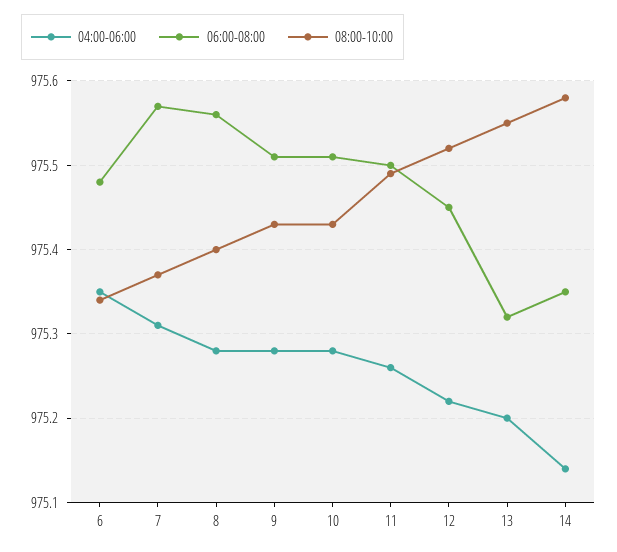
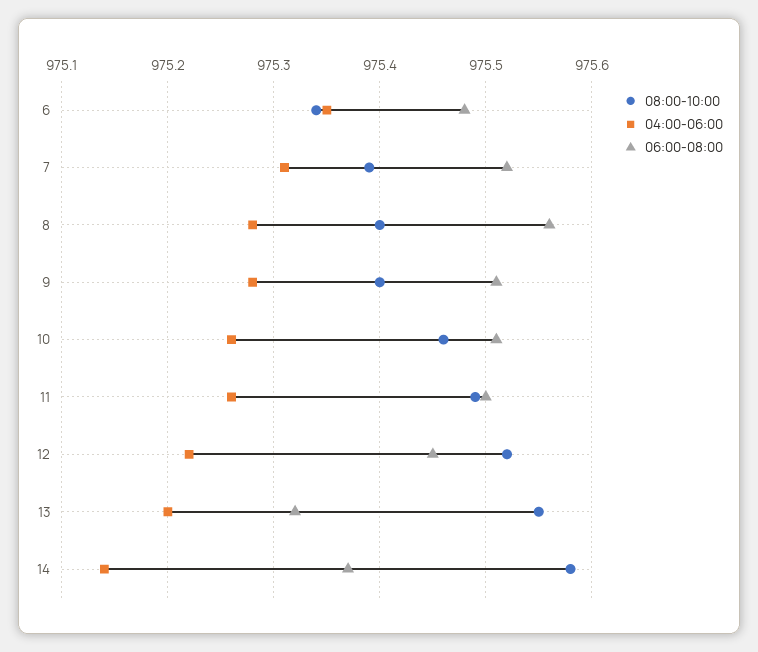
06:00-08:00, 7: 975.57 -> 975.52
08:00-10:00, 7: 975.37 -> 975.39
08:00-10:00, 9: 975.43 -> 975.4
04:00-06:00, 10: 975.28 -> 975.26
08:00-10:00, 10: 975.43 -> 975.46
06:00-08:00, 14: 975.35 -> 975.37

